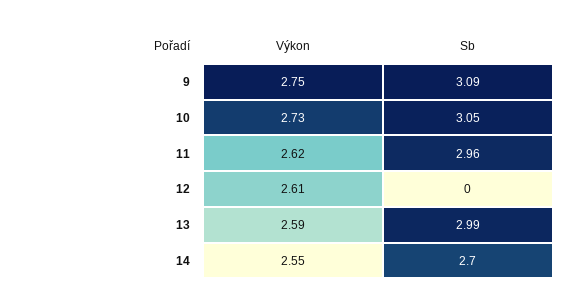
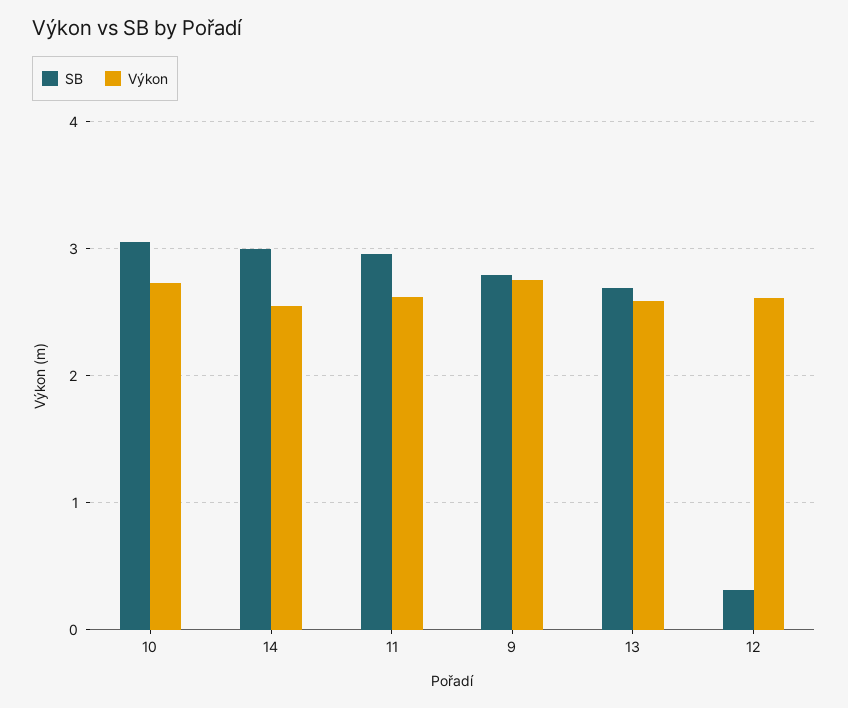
Sb, 9: 3.09 -> 2.8
Sb, 12: 0 -> 0.3
Sb, 13: 2.99 -> 2.7
Sb, 14: 2.7 -> 3

